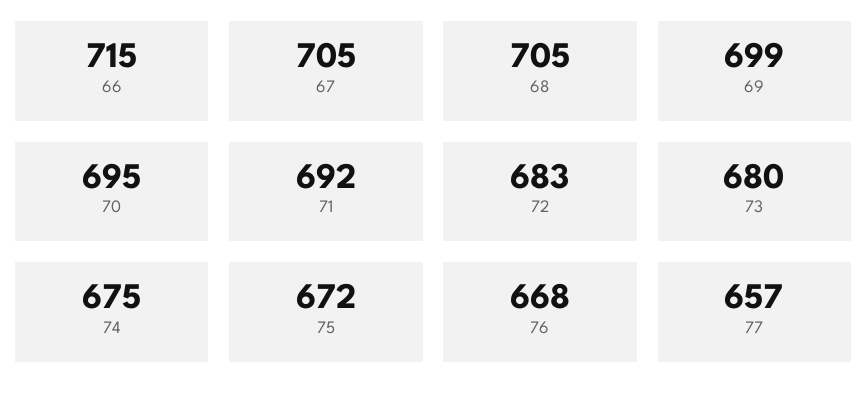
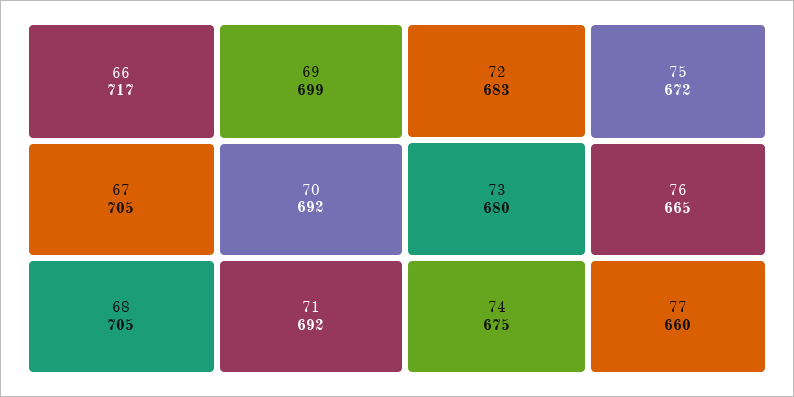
66: 715 -> 717
70: 695 -> 692
76: 668 -> 665
77: 657 -> 660

